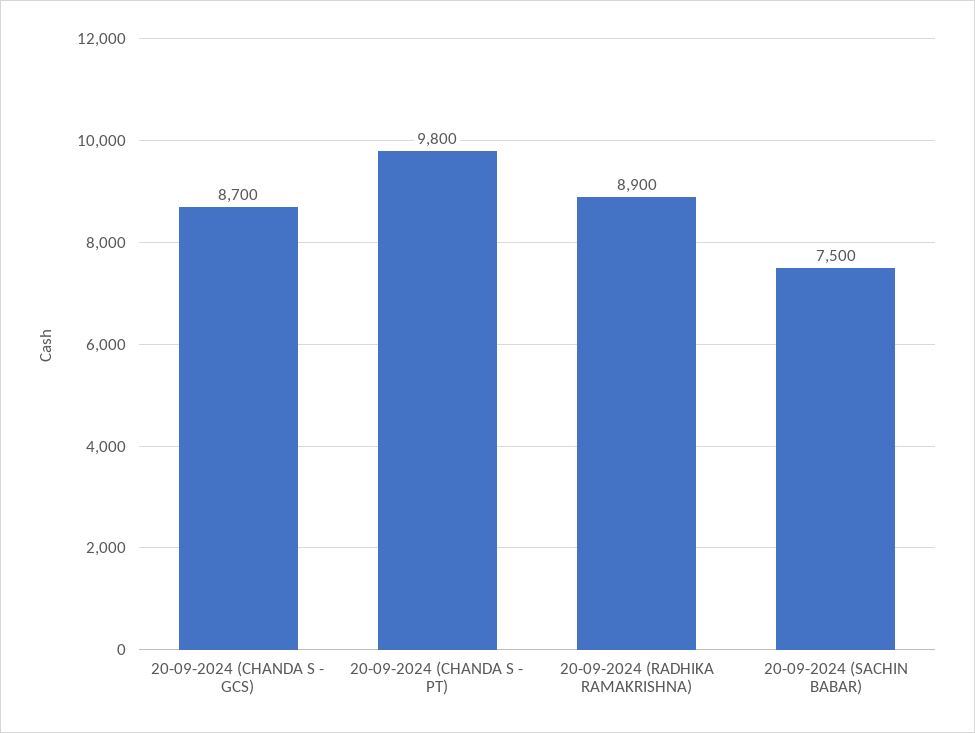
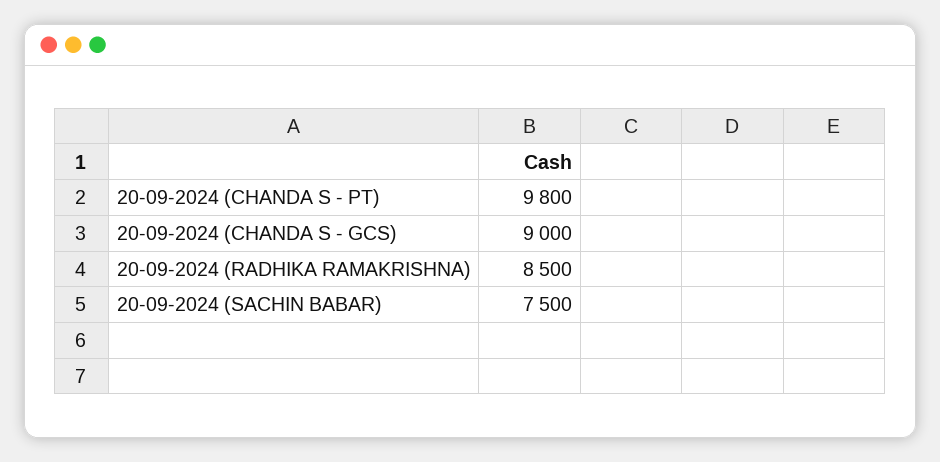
20-09-2024 (CHANDA S - GCS): 8700 -> 9000
20-09-2024 (RADHIKA RAMAKRISHNA): 8900 -> 8500

